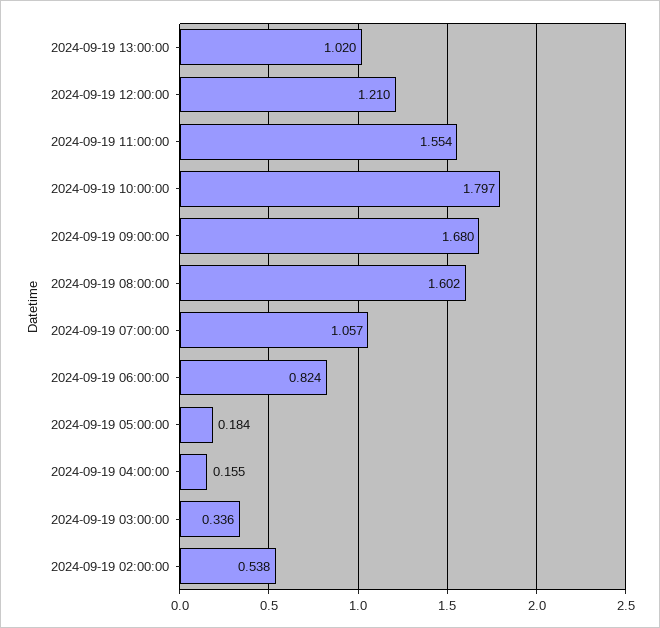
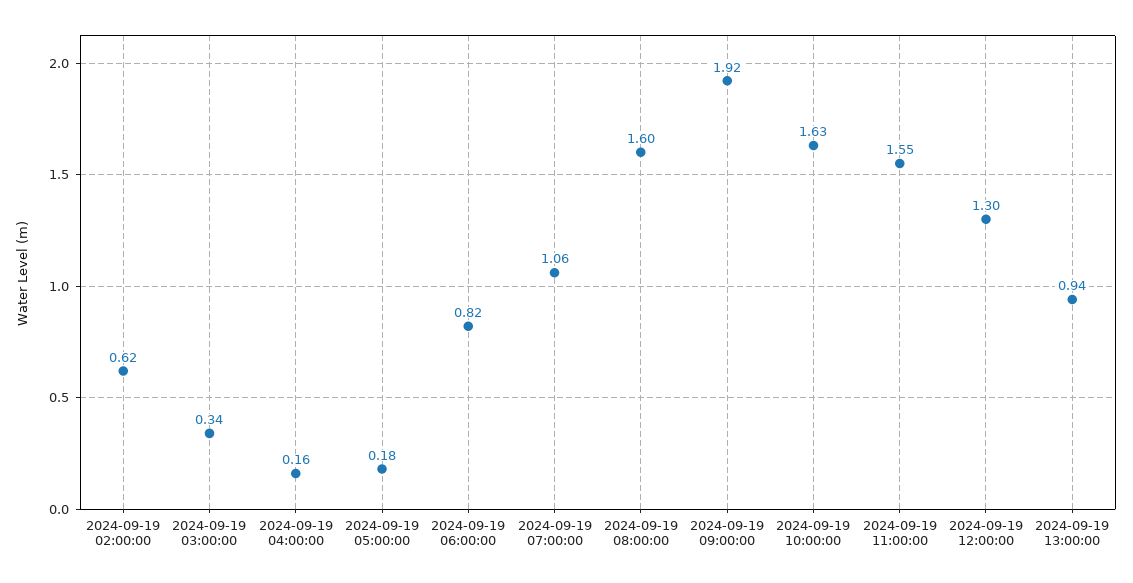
2024-09-19 13:00:00: 1.02 -> 0.94
2024-09-19 12:00:00: 1.21 -> 1.3
2024-09-19 10:00:00: 1.797 -> 1.63
2024-09-19 09:00:00: 1.68 -> 1.92
2024-09-19 02:00:00: 0.538 -> 0.62

